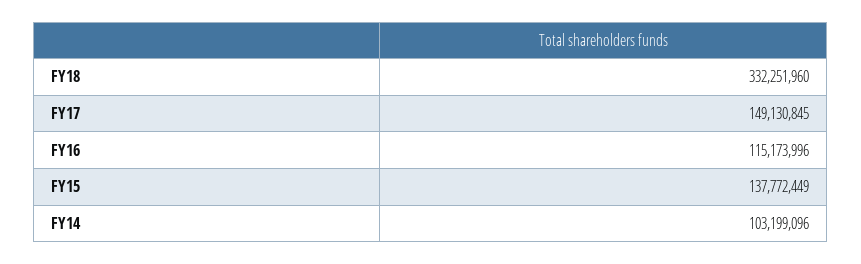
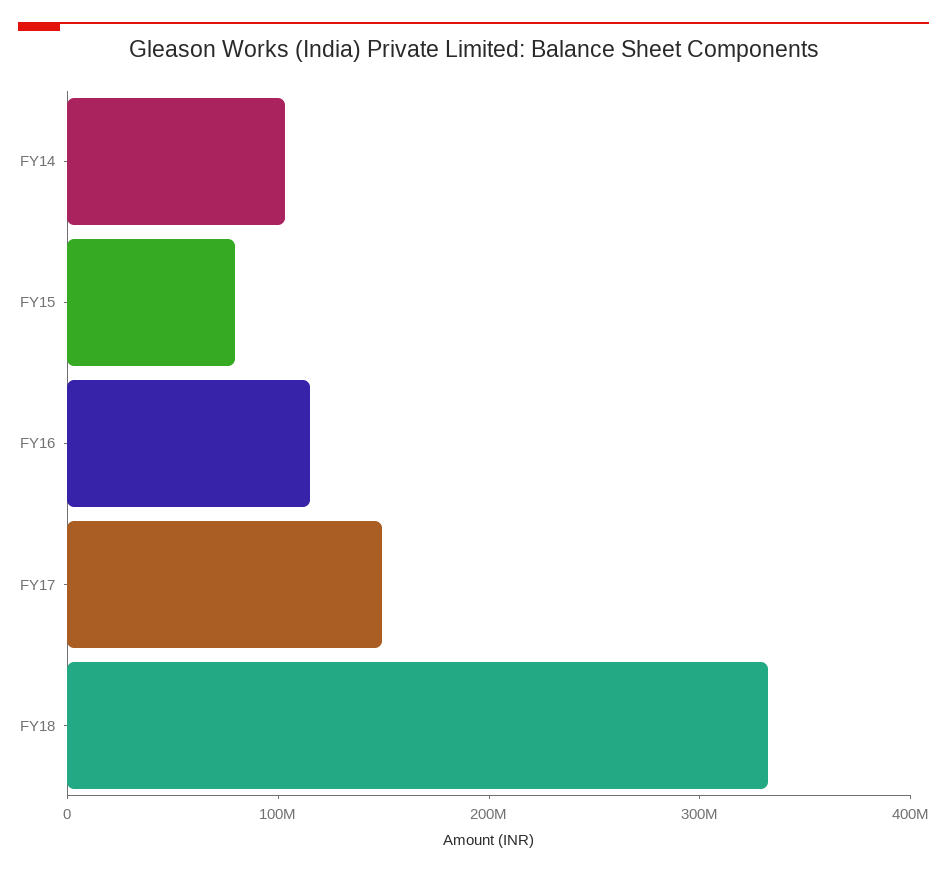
FY15: 137772449 -> 80000000

